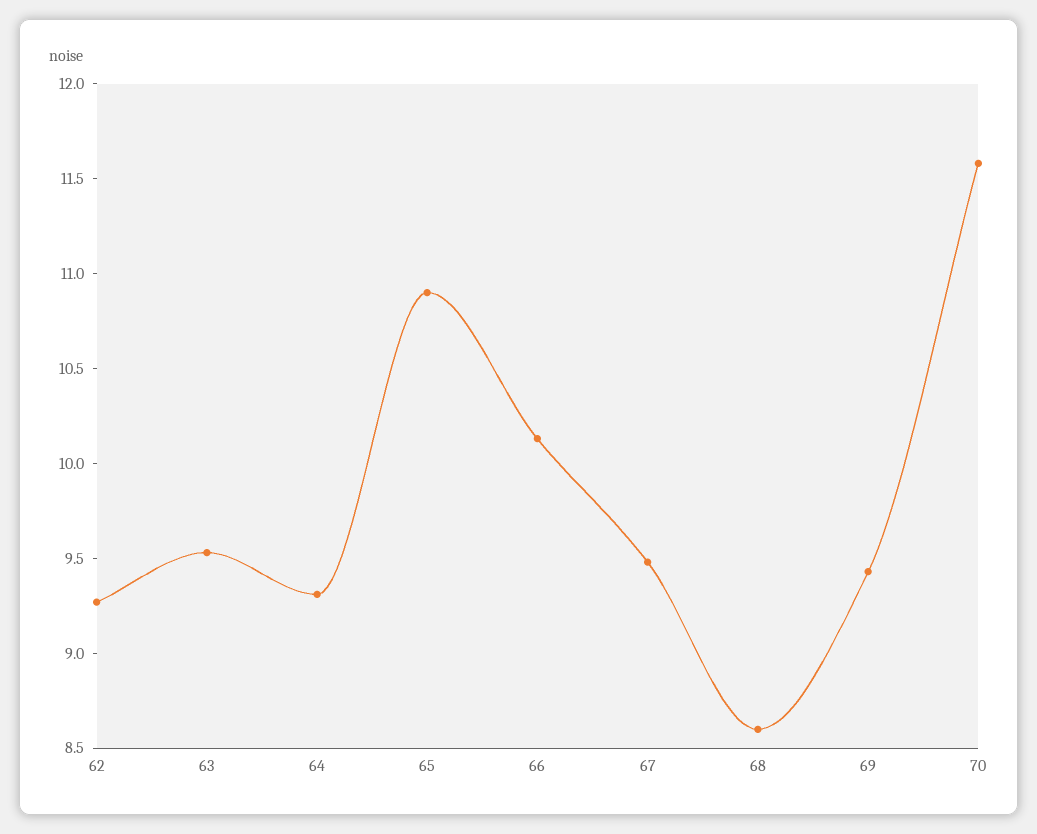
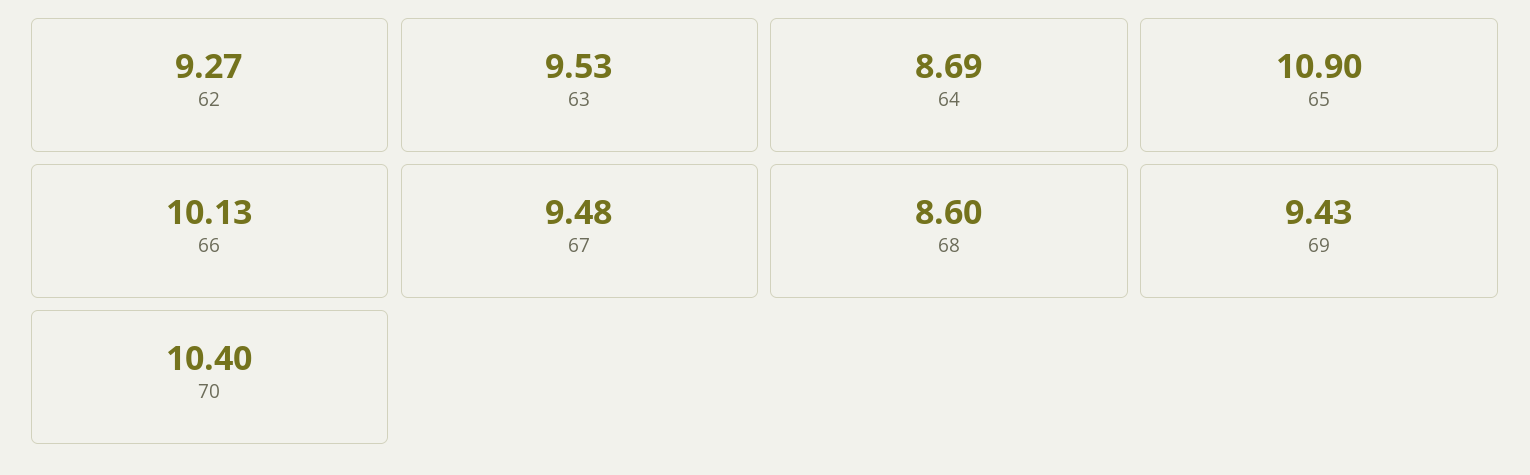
64: 9.3 -> 8.69
70: 11.6 -> 10.4

